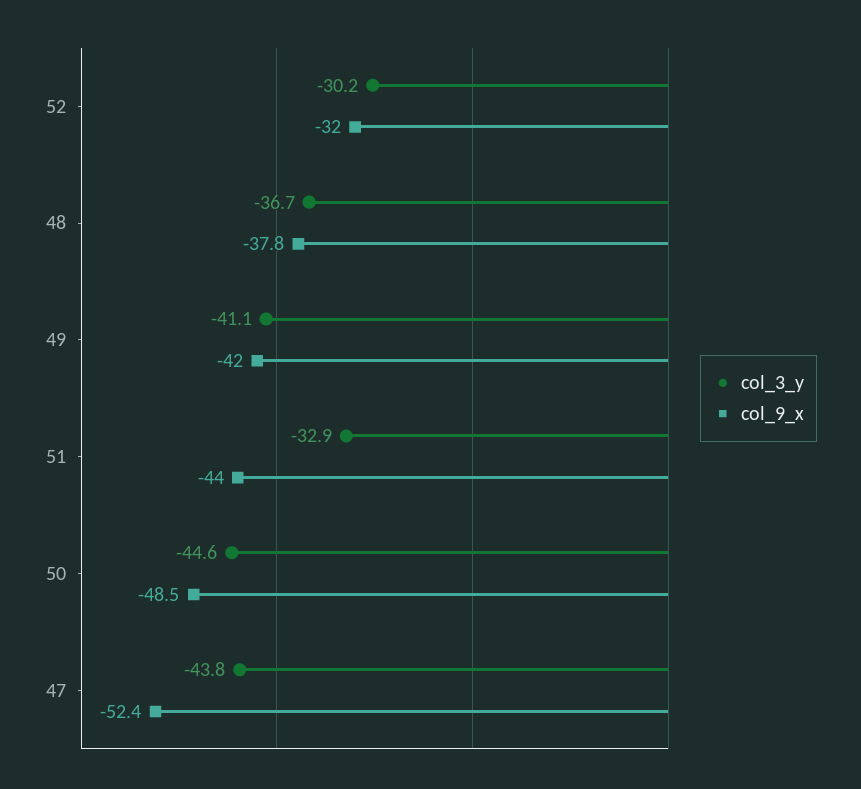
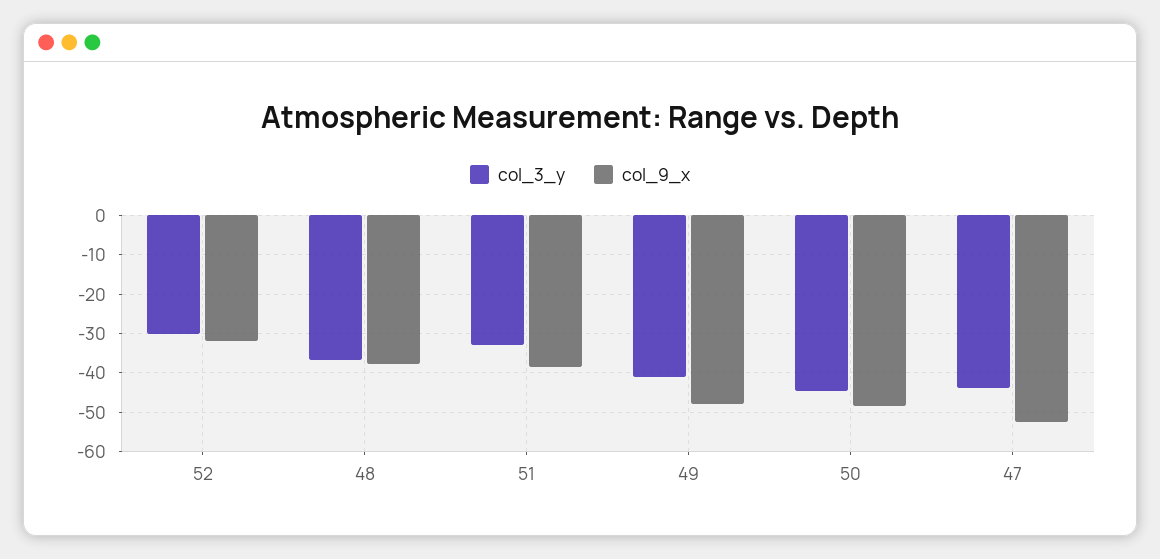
col_9_x, 49: -42 -> -48
col_9_x, 51: -44 -> -38

